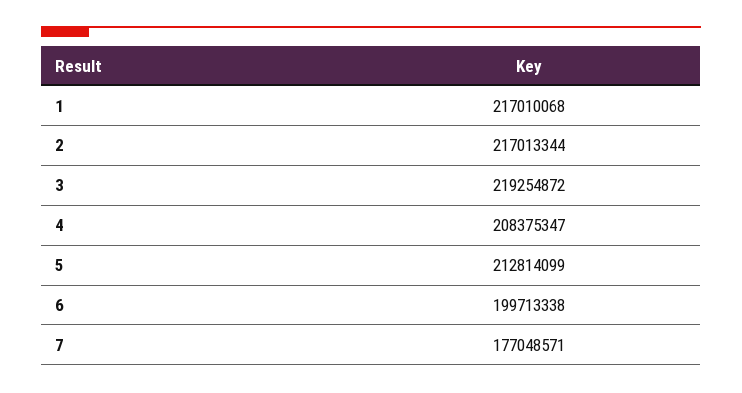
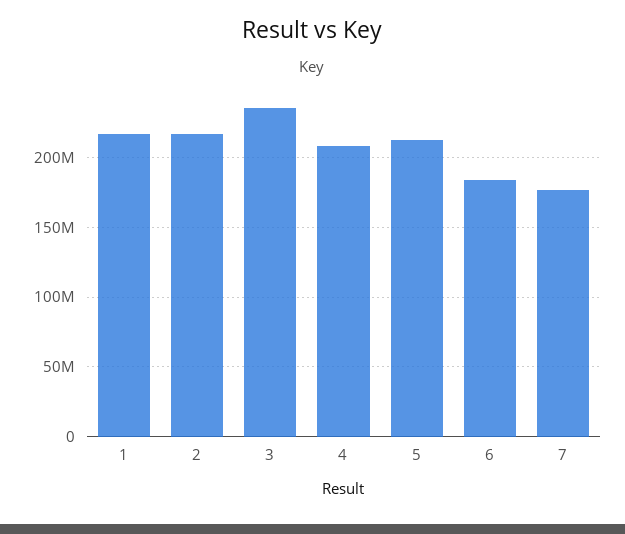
3: 219254872 -> 235000000
6: 199713338 -> 185000000

